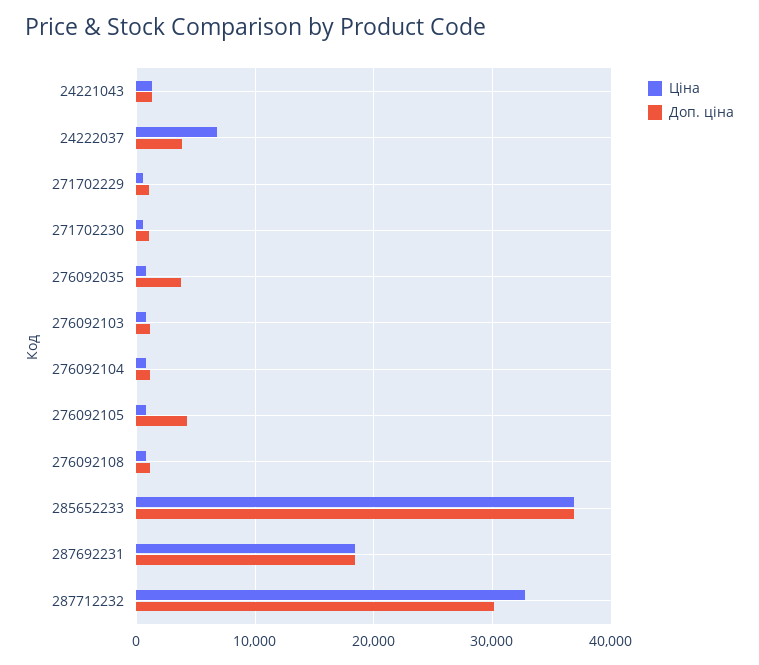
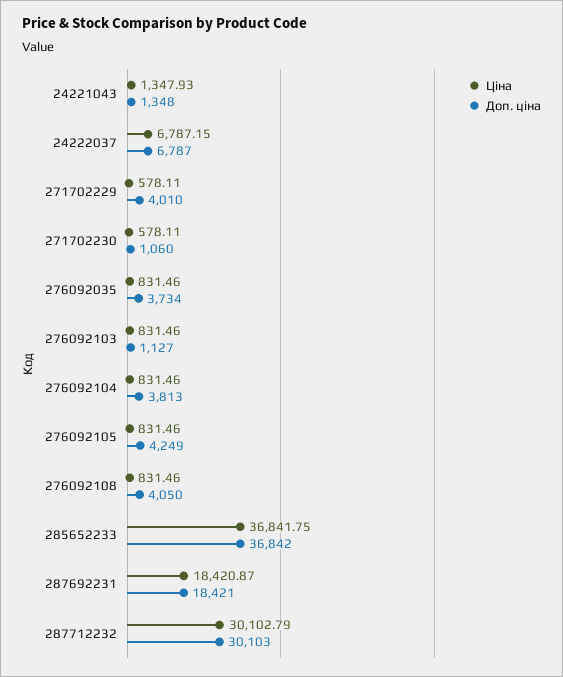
Доп. ціна, 24222037: 4000 -> 6787
Доп. ціна, 271702229: 1000 -> 4010
Доп. ціна, 276092104: 1000 -> 3813
Доп. ціна, 276092108: 1000 -> 4050
Ціна, 287712232: 33000 -> 30102.79

